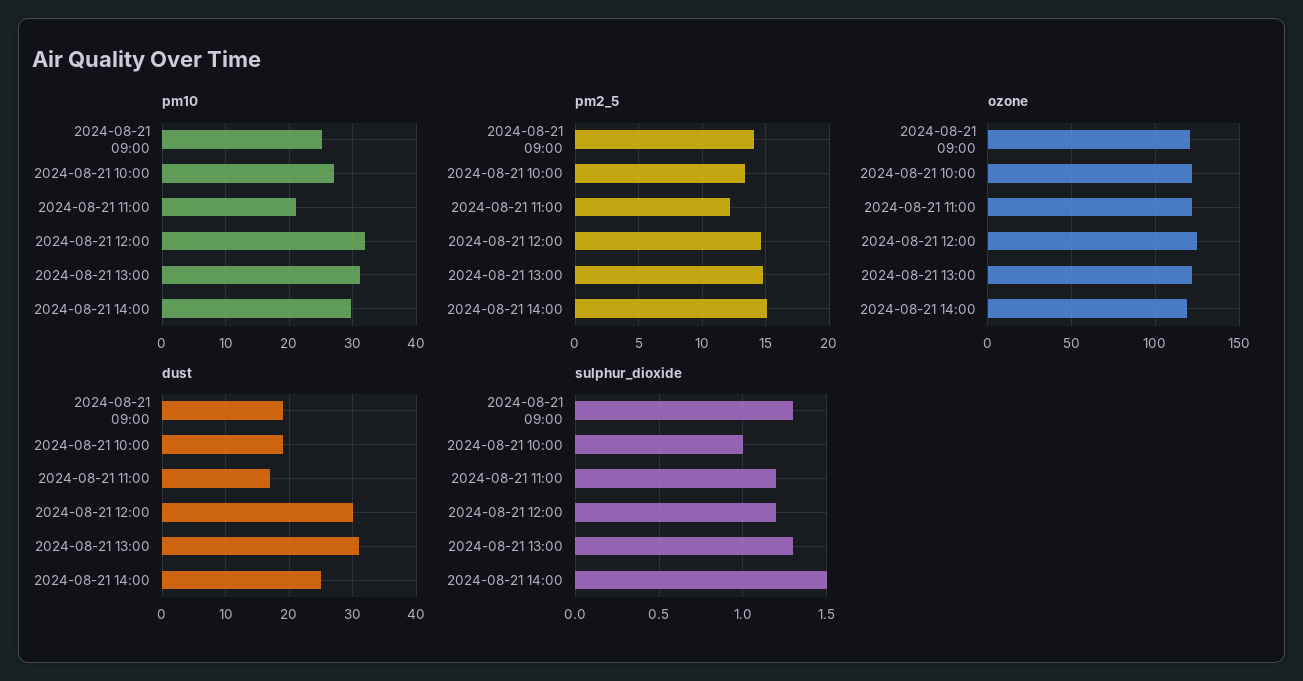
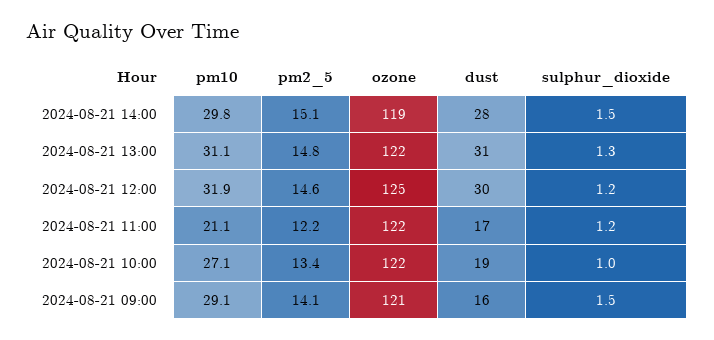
pm10, 2024-08-21 09:00: 25 -> 29.1
dust, 2024-08-21 09:00: 19 -> 16
dust, 2024-08-21 14:00: 25 -> 28
sulphur_dioxide, 2024-08-21 09:00: 1.3 -> 1.5

